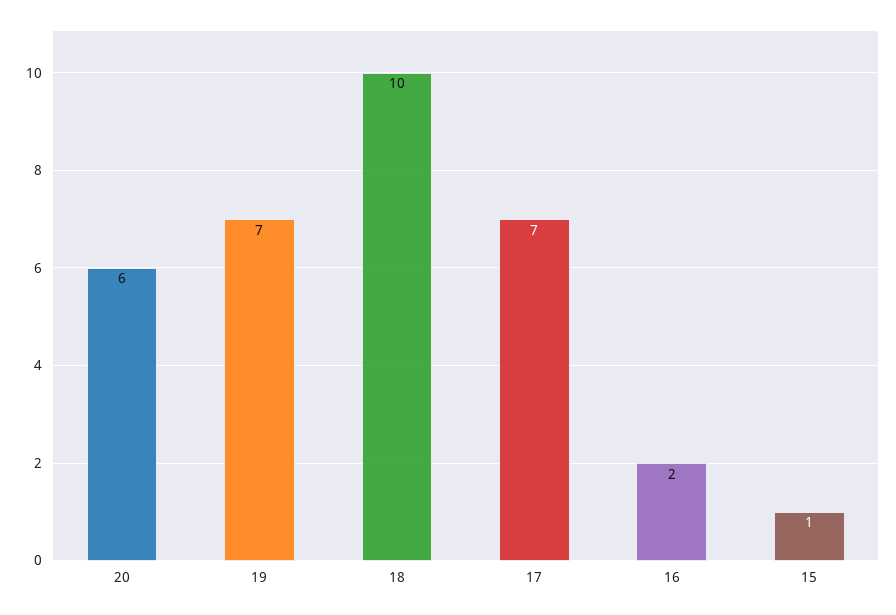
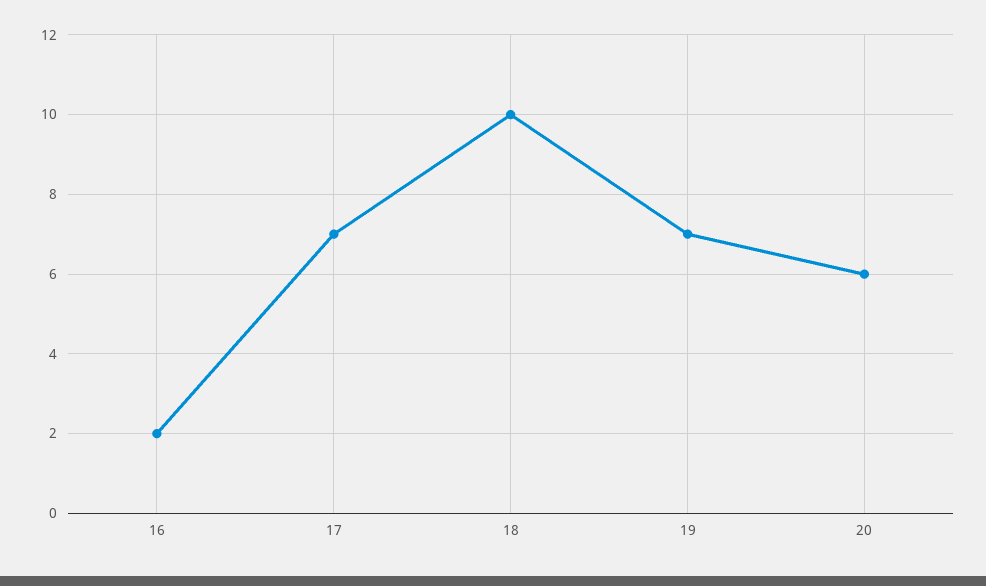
15: 1 -> none

